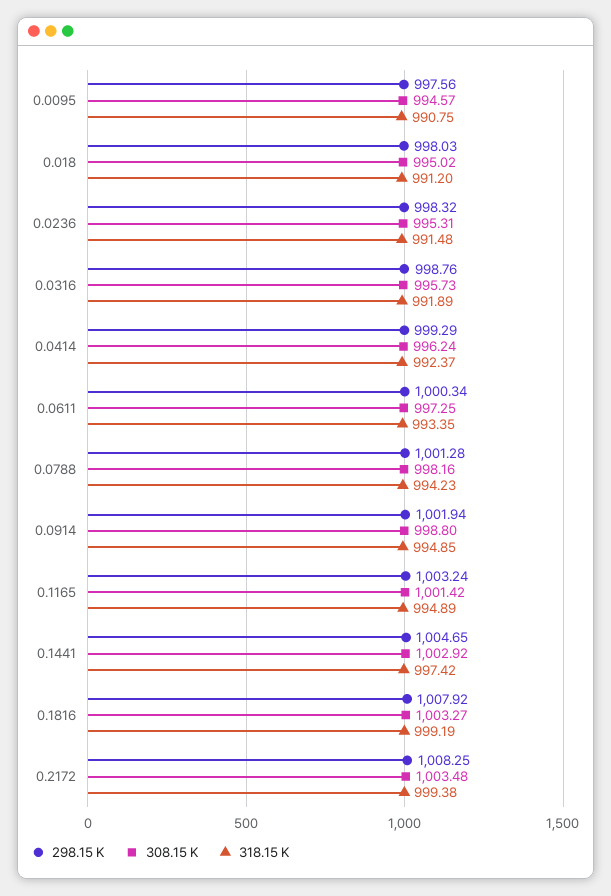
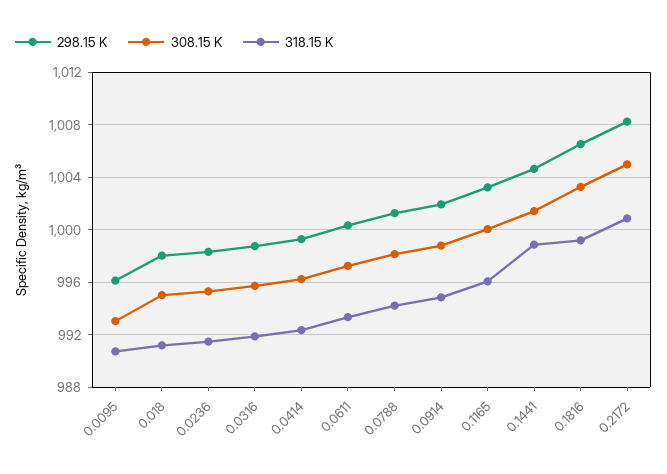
298.15 K, 0.0095: 997.56 -> 996
308.15 K, 0.0095: 994.57 -> 993
308.15 K, 0.1165: 1001.42 -> 1000
318.15 K, 0.1165: 994.89 -> 996
308.15 K, 0.1441: 1002.92 -> 1001.5
318.15 K, 0.1441: 997.42 -> 999
298.15 K, 0.1816: 1007.92 -> 1006.5
308.15 K, 0.2172: 1003.48 -> 1005
318.15 K, 0.2172: 999.38 -> 1001

